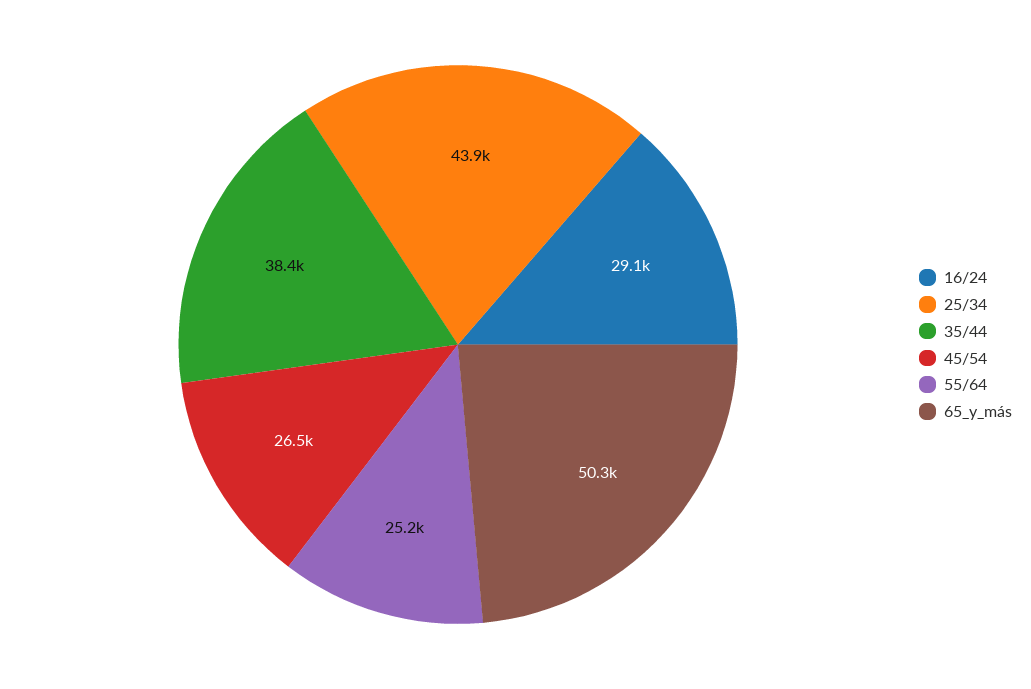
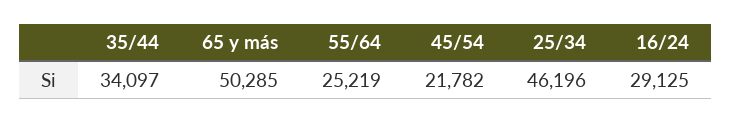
25/34: 43900 -> 46196
35/44: 38400 -> 34097
45/54: 26500 -> 21782

